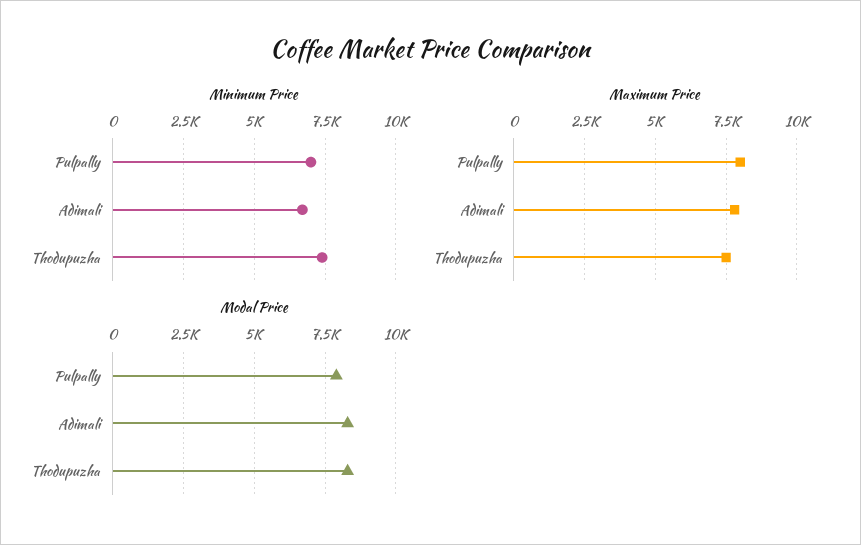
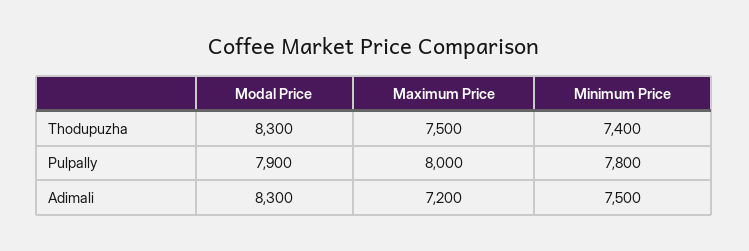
Minimum Price, Pulpally: 7000 -> 7800
Minimum Price, Adimali: 6750 -> 7500
Maximum Price, Adimali: 7750 -> 7200

